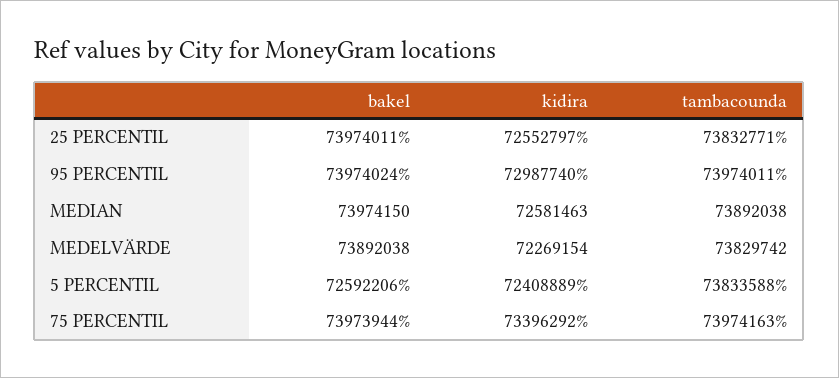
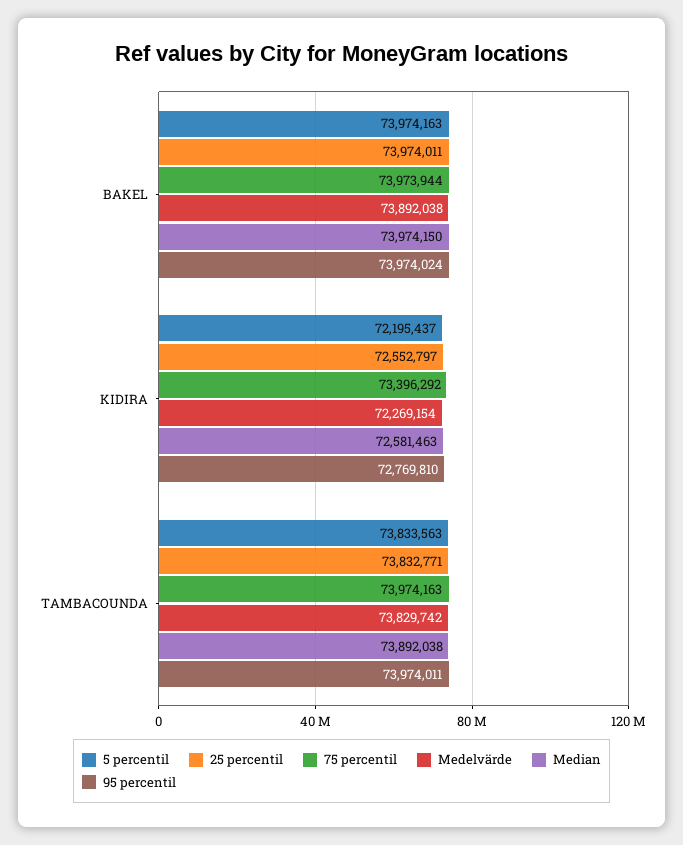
95 PERCENTIL, kidira: 72987740 -> 72769810
5 PERCENTIL, bakel: 72592206 -> 73974163
5 PERCENTIL, kidira: 72408889 -> 72195437
5 PERCENTIL, tambacounda: 73833588 -> 73833563

